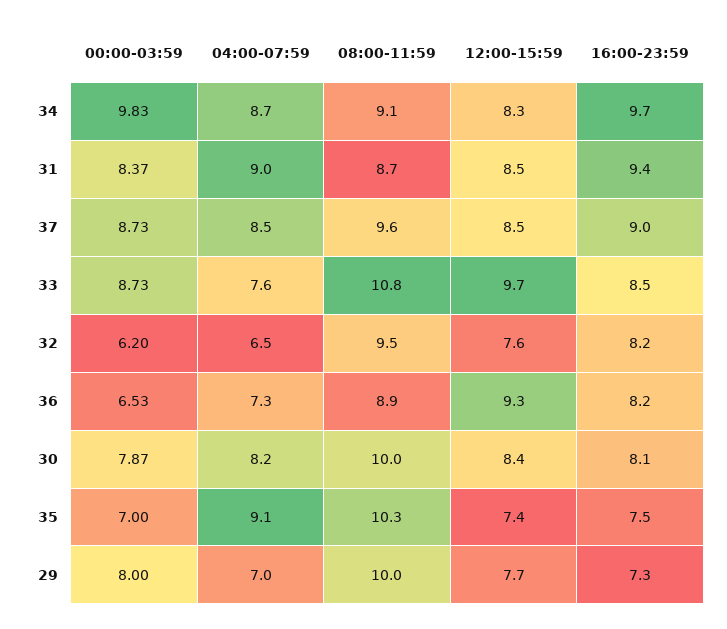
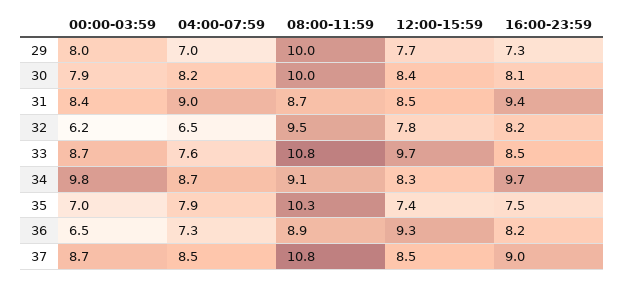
08:00-11:59, 37: 9.6 -> 10.8
12:00-15:59, 32: 7.6 -> 7.8
04:00-07:59, 35: 9.1 -> 7.9

